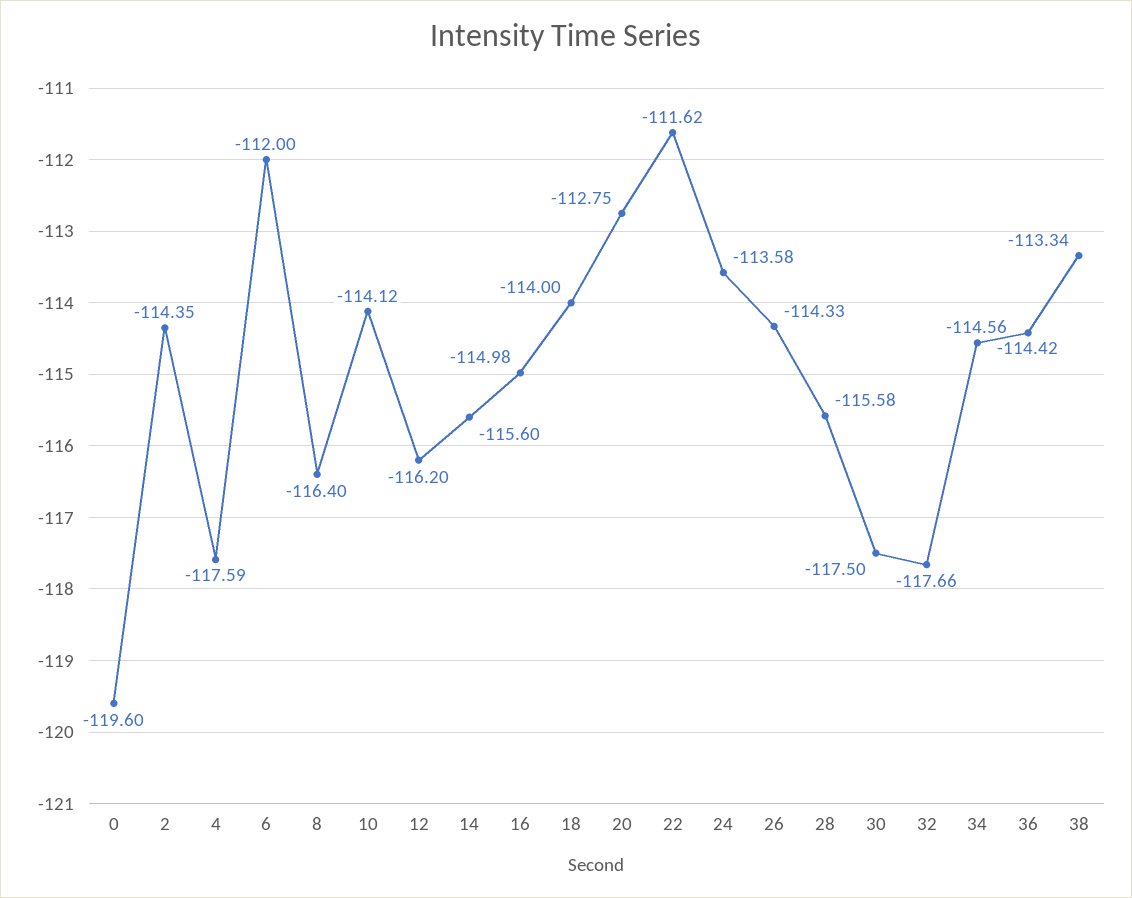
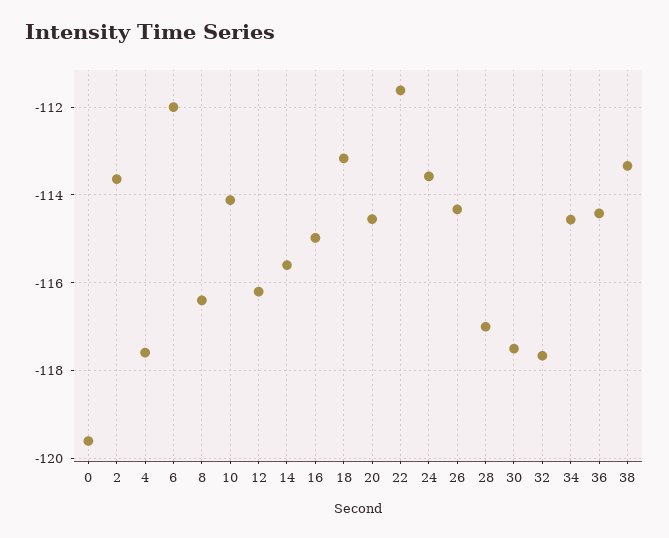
2: -114.35 -> -113.6
18: -114 -> -113.2
20: -112.75 -> -114.6
28: -115.58 -> -117

